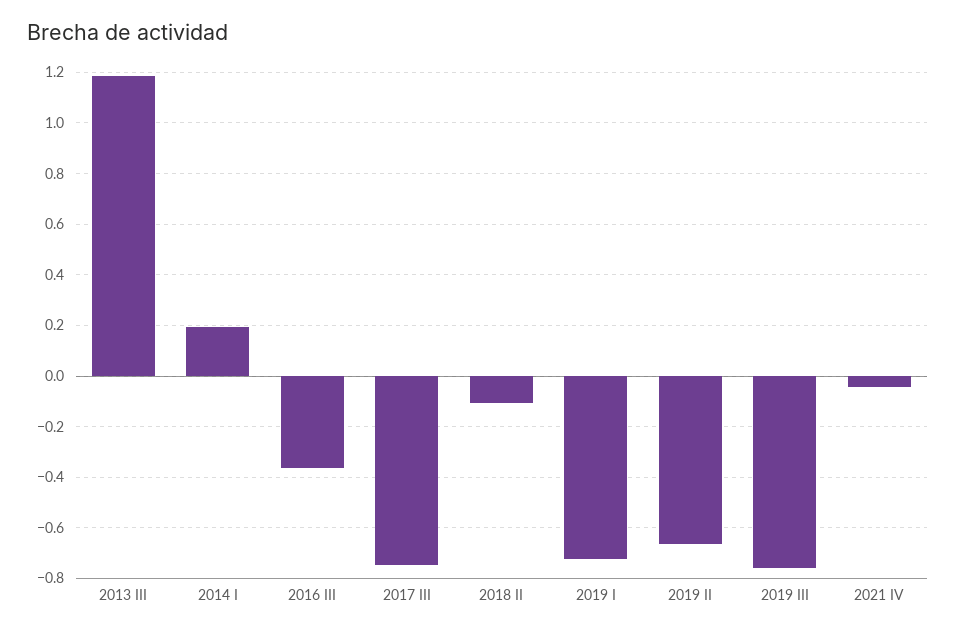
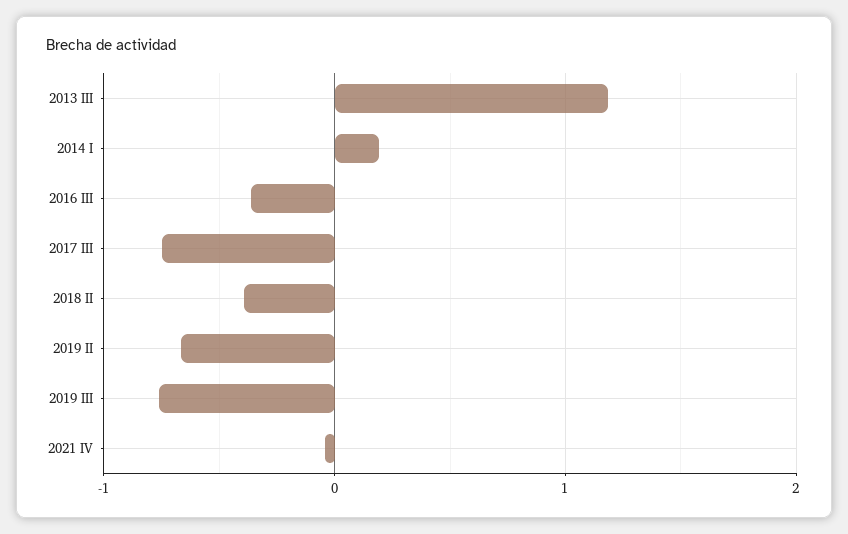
2018 II: -0.1 -> -0.4
2019 I: -0.725 -> none

